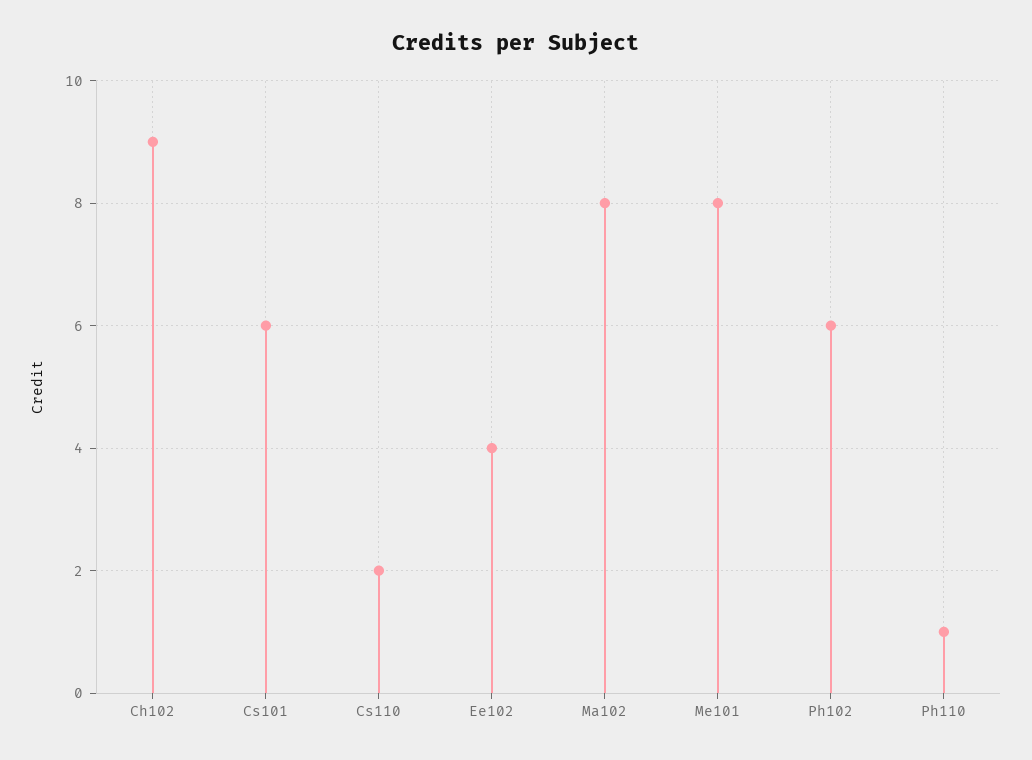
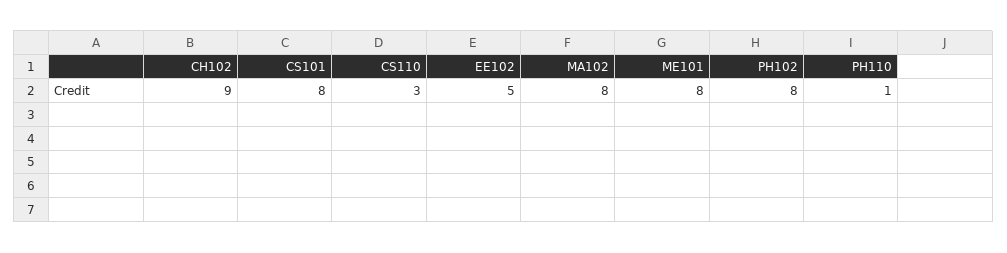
Cs101: 6 -> 8
Cs110: 2 -> 3
Ee102: 4 -> 5
Ph102: 6 -> 8

